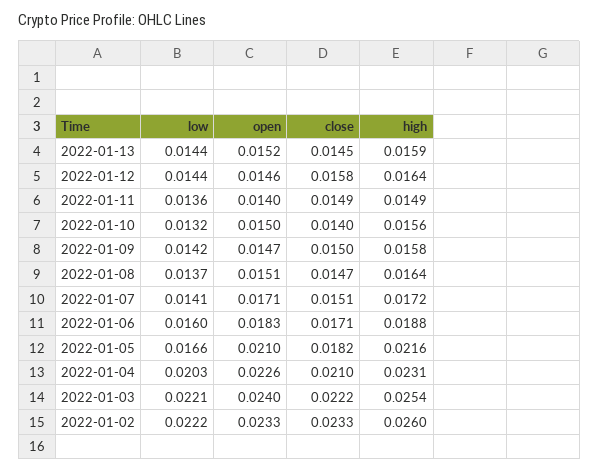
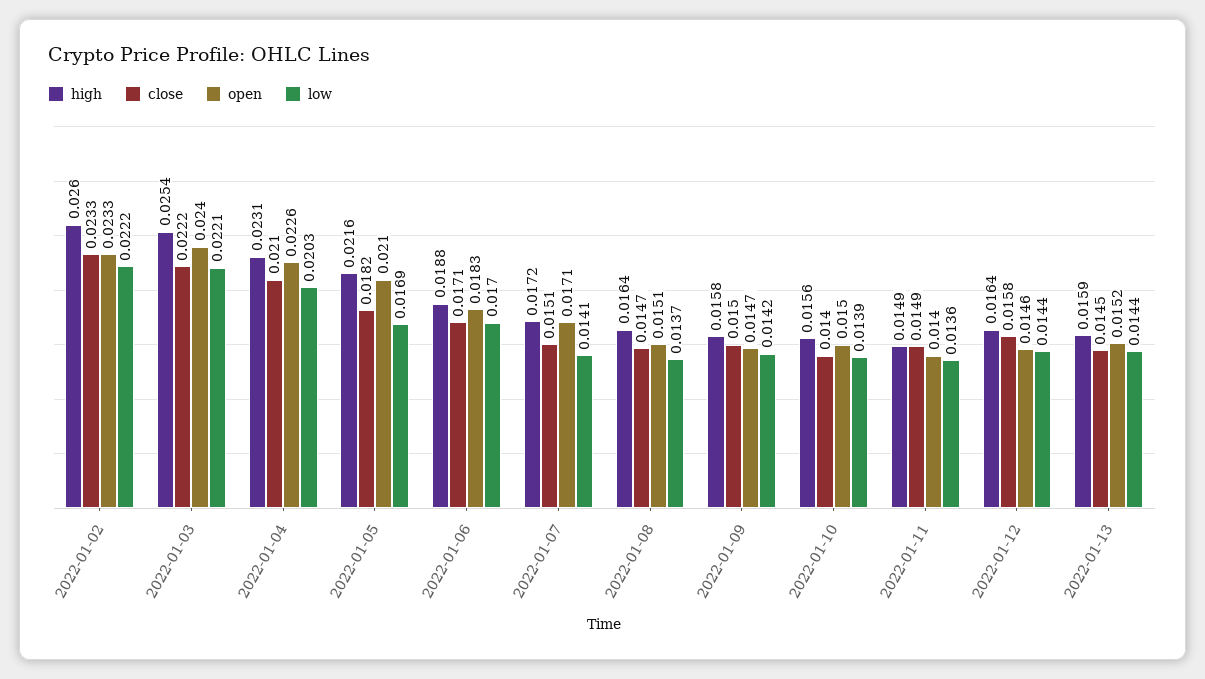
low, 2022-01-10: 0.0132 -> 0.0139
low, 2022-01-06: 0.016 -> 0.017
low, 2022-01-05: 0.0166 -> 0.0169

